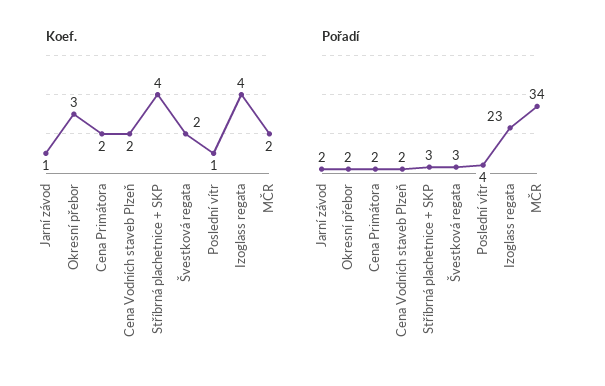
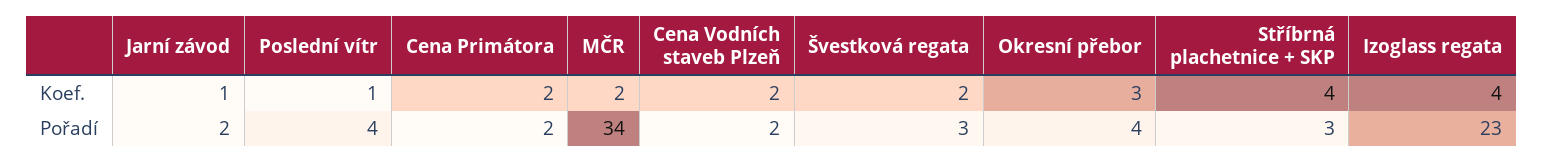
Pořadí, Okresní přebor: 2 -> 4

